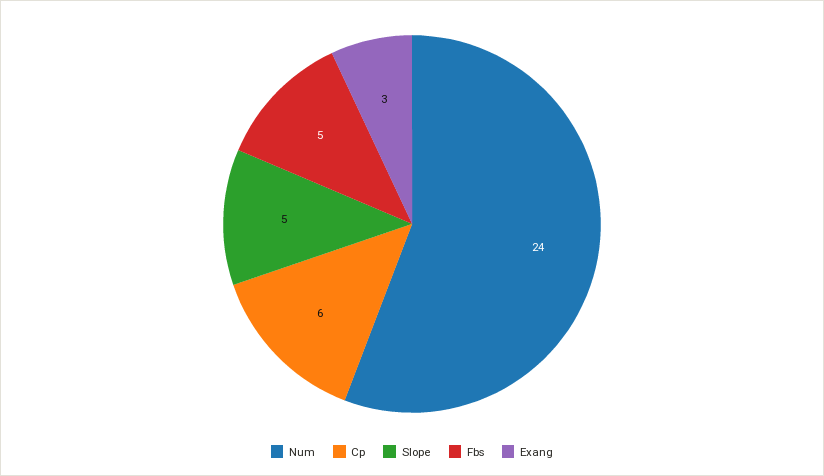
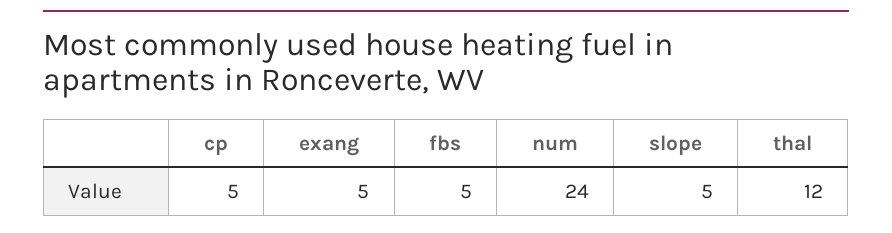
Cp: 6 -> 5
Exang: 3 -> 5
thal: none -> 12

